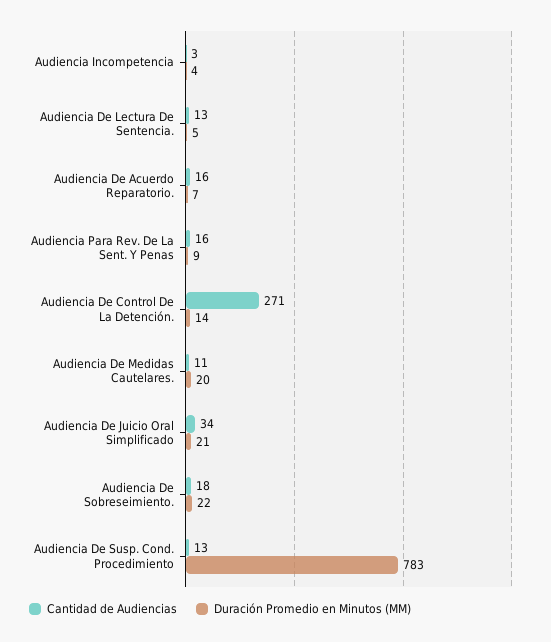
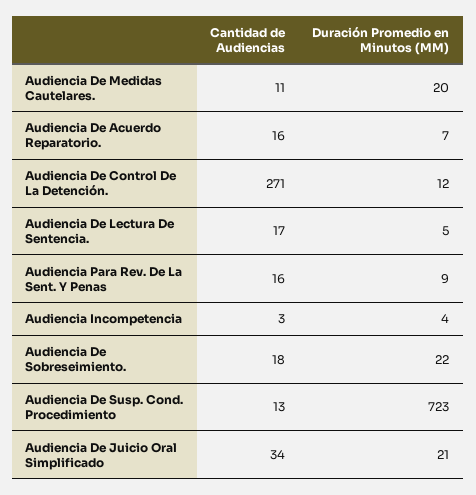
Cantidad de Audiencias, Audiencia De Lectura De Sentencia.: 13 -> 17
Duración Promedio en Minutos (MM), Audiencia De Control De La Detención.: 14 -> 12
Duración Promedio en Minutos (MM), Audiencia De Susp. Cond. Procedimiento: 783 -> 723

